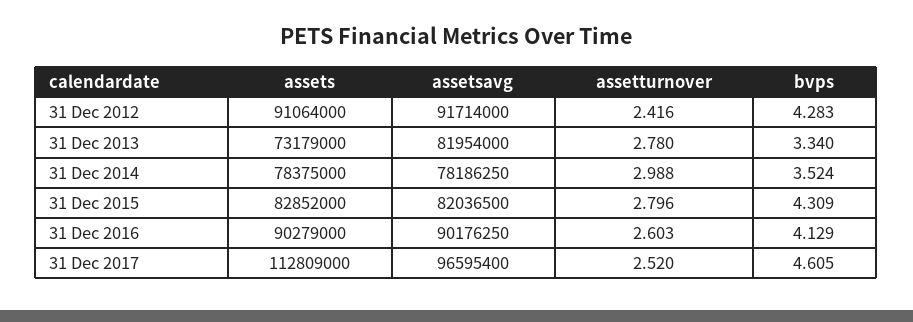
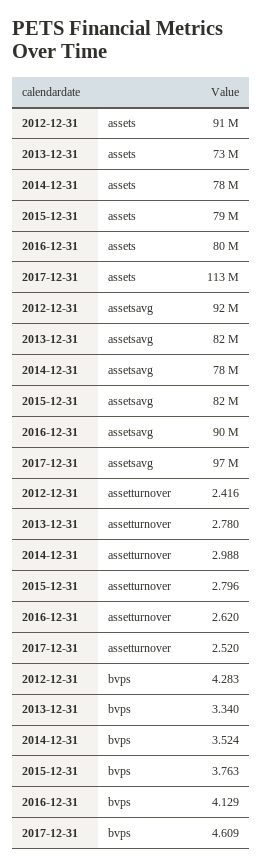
assets, 31 Dec 2015: 82852000 -> 79000000
bvps, 31 Dec 2015: 4.309 -> 3.763
assets, 31 Dec 2016: 90279000 -> 80000000
assetturnover, 31 Dec 2016: 2.603 -> 2.62
bvps, 31 Dec 2017: 4.605 -> 4.609

